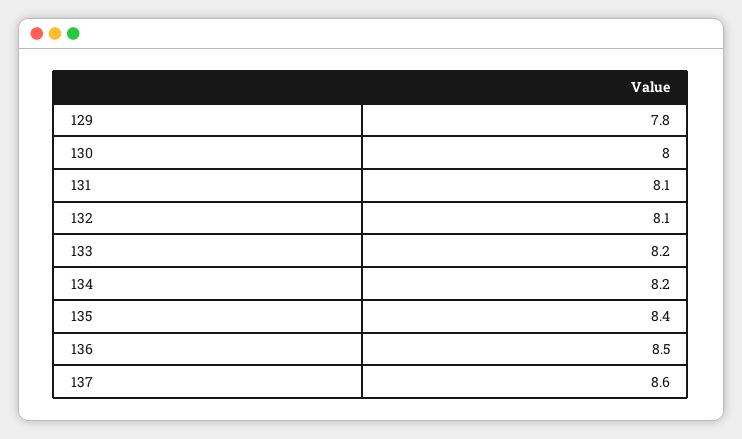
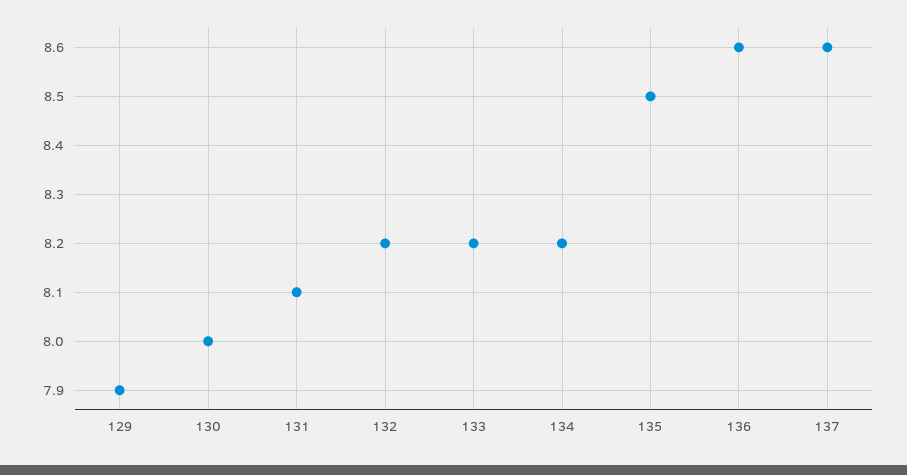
129: 7.8 -> 7.9
132: 8.1 -> 8.2
135: 8.4 -> 8.5
136: 8.5 -> 8.6

